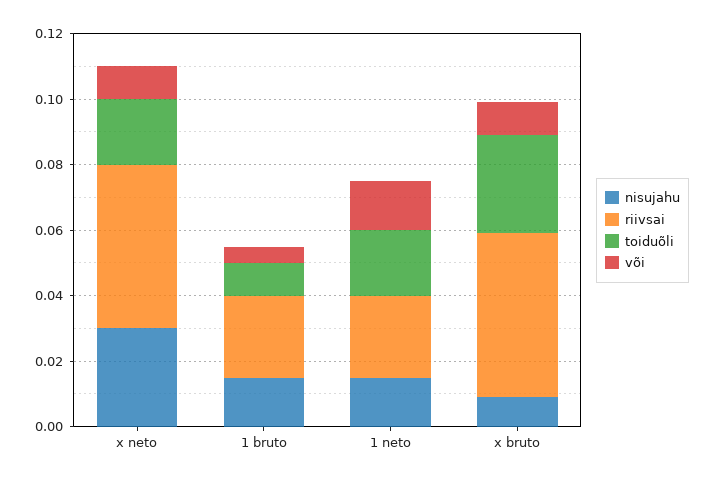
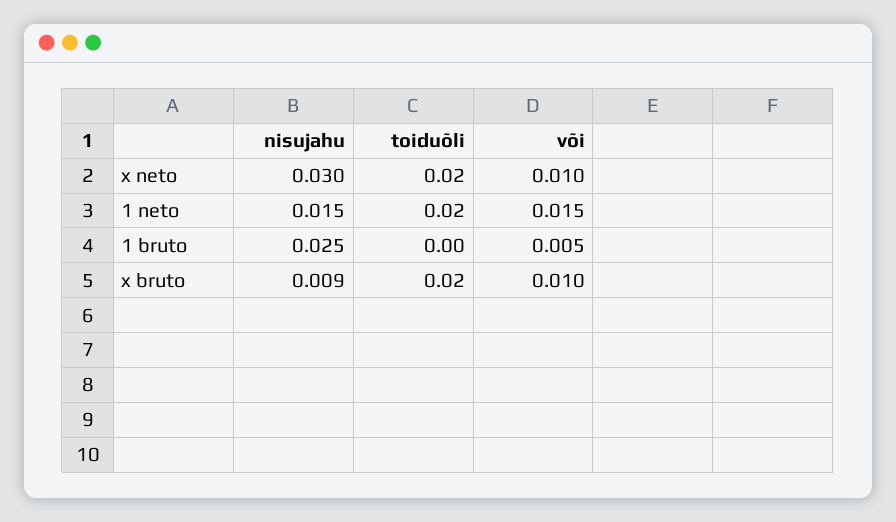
riivsai, x neto: 0.05 -> none
nisujahu, 1 bruto: 0.015 -> 0.025
riivsai, 1 bruto: 0.025 -> none
toiduõli, 1 bruto: 0.01 -> 0
riivsai, 1 neto: 0.025 -> none
riivsai, x bruto: 0.05 -> none
toiduõli, x bruto: 0.03 -> 0.02

